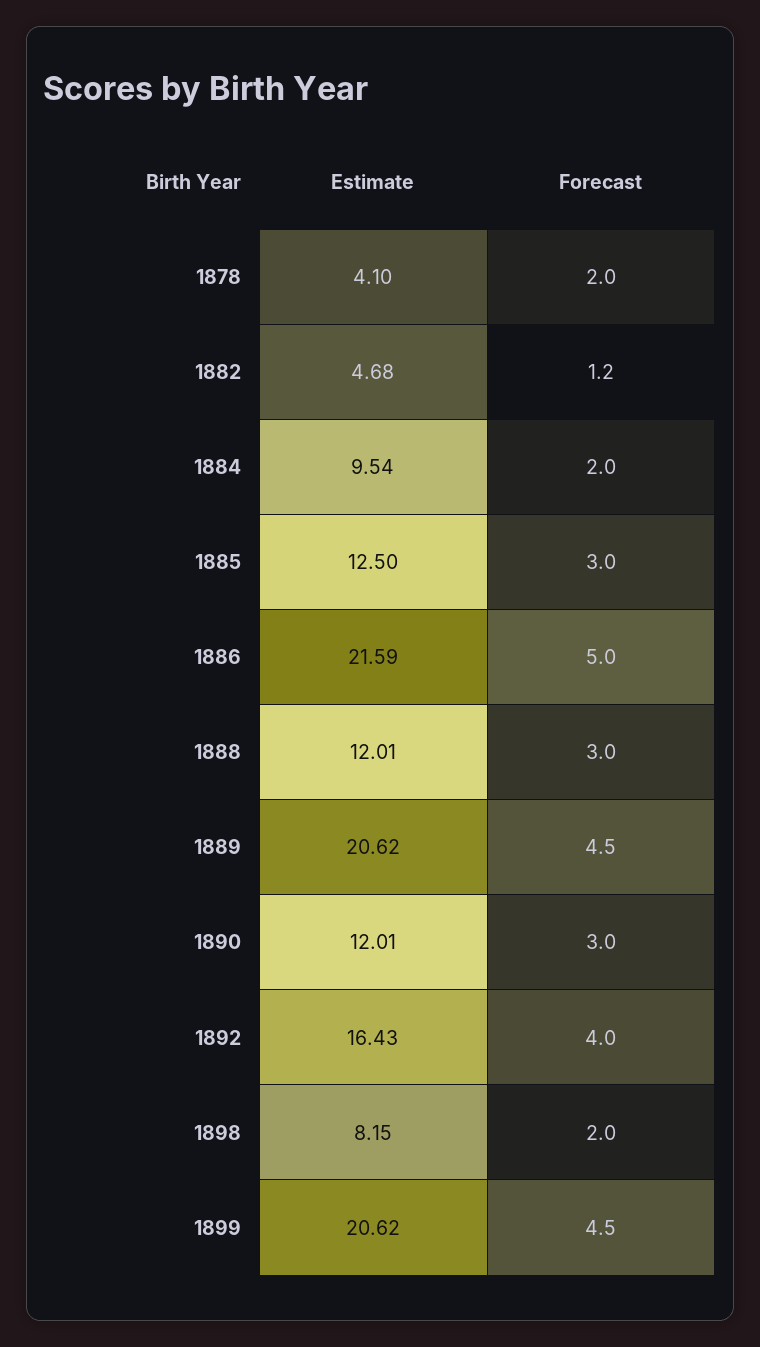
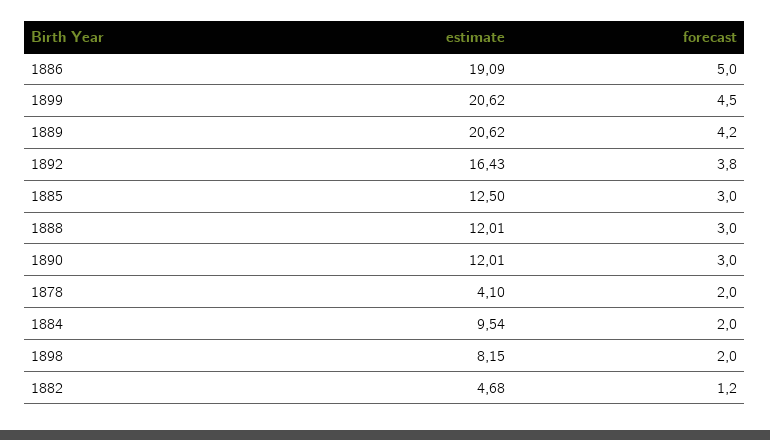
Estimate, 1886: 21.59 -> 19.09
Forecast, 1889: 4.5 -> 4.2
Forecast, 1892: 4 -> 3.8

